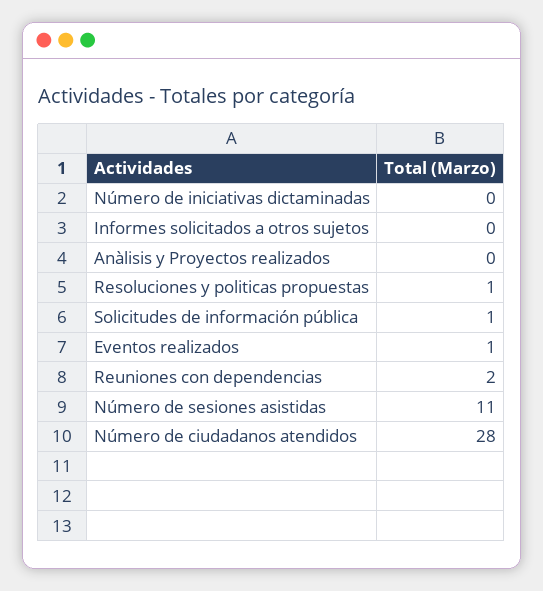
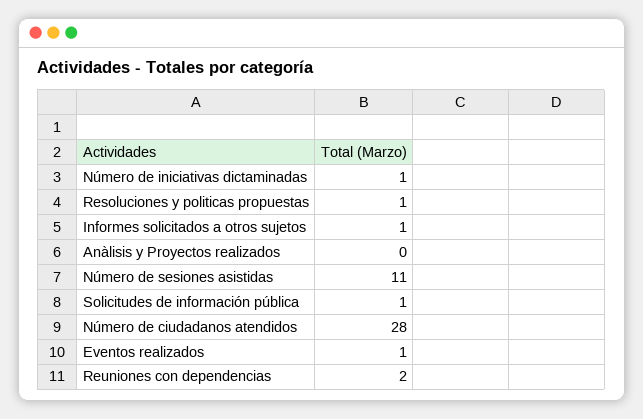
Número de iniciativas dictaminadas: 0 -> 1
Informes solicitados a otros sujetos: 0 -> 1

